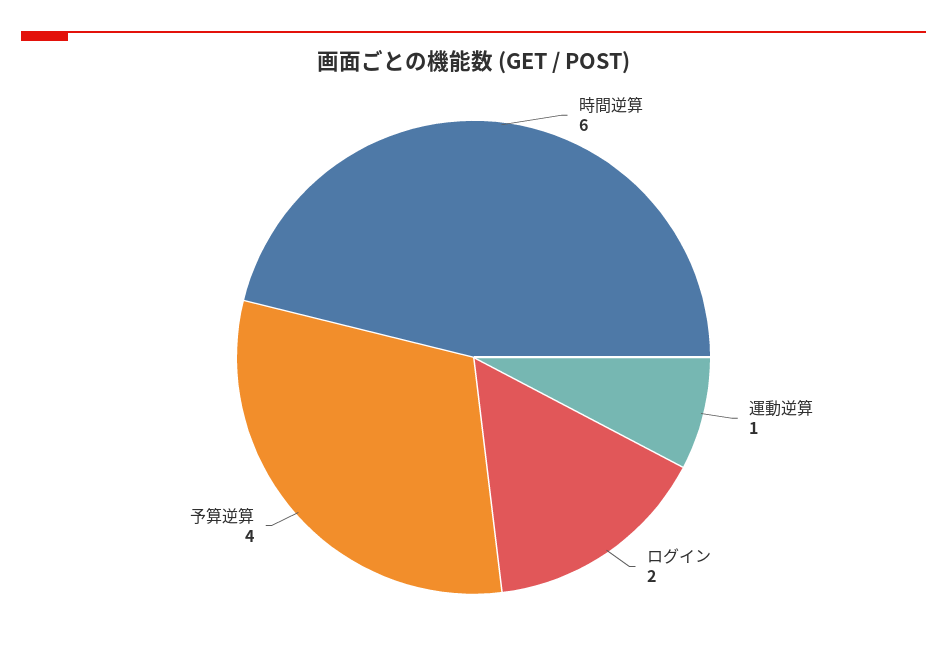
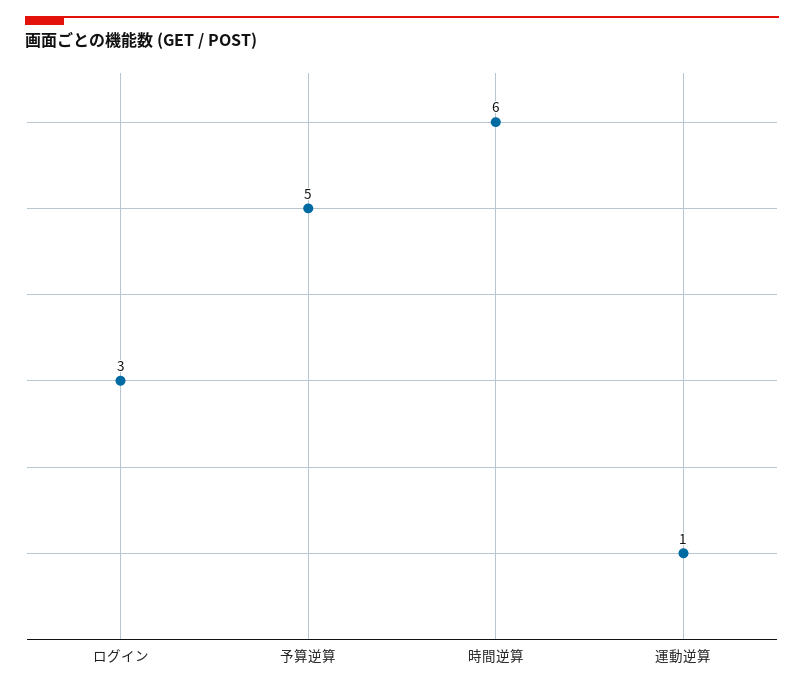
ログイン: 2 -> 3
予算逆算: 4 -> 5

